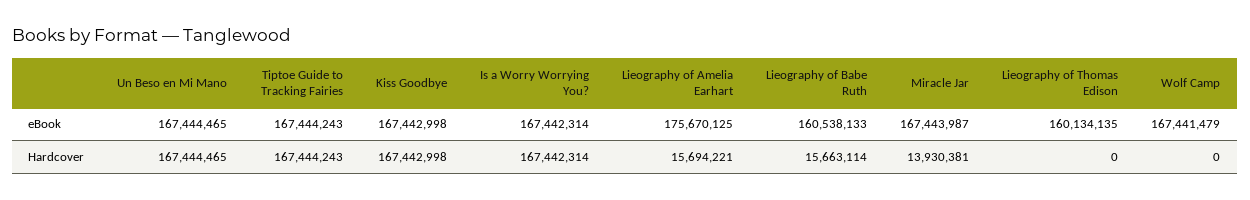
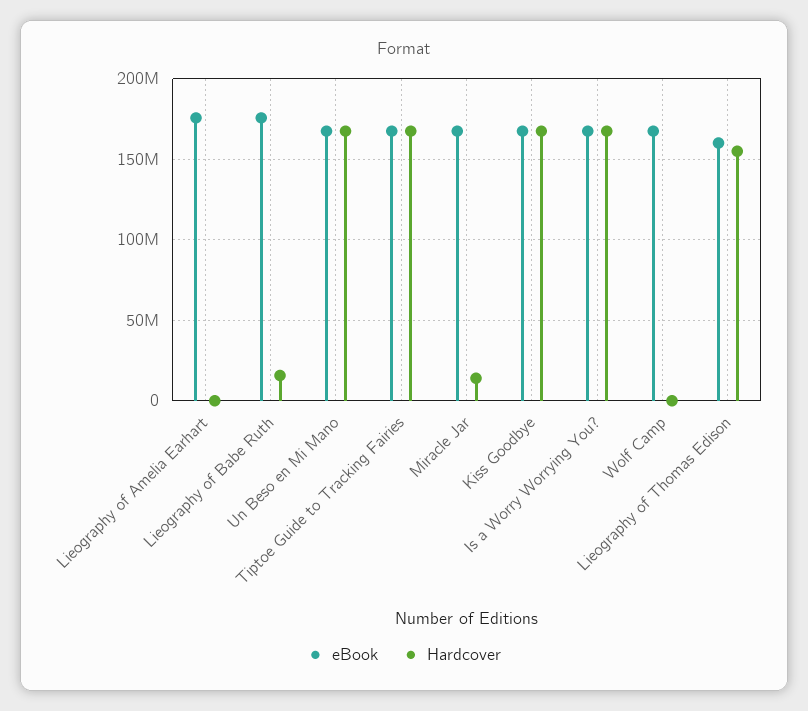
eBook, Lieography of Babe Ruth: 160538133 -> 175000000
Hardcover, Lieography of Amelia Earhart: 15694221 -> 0
Hardcover, Lieography of Thomas Edison: 0 -> 155000000

